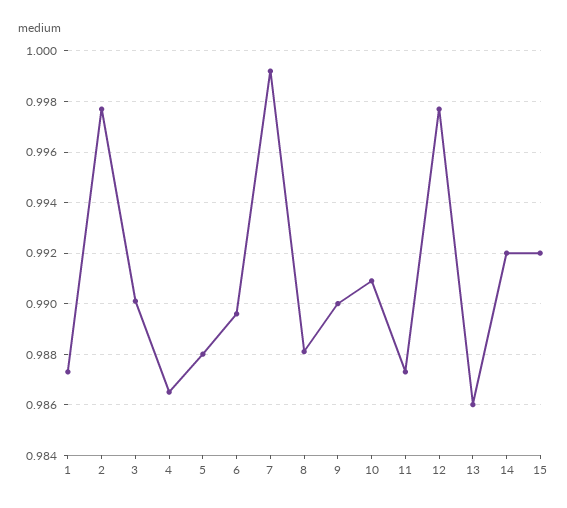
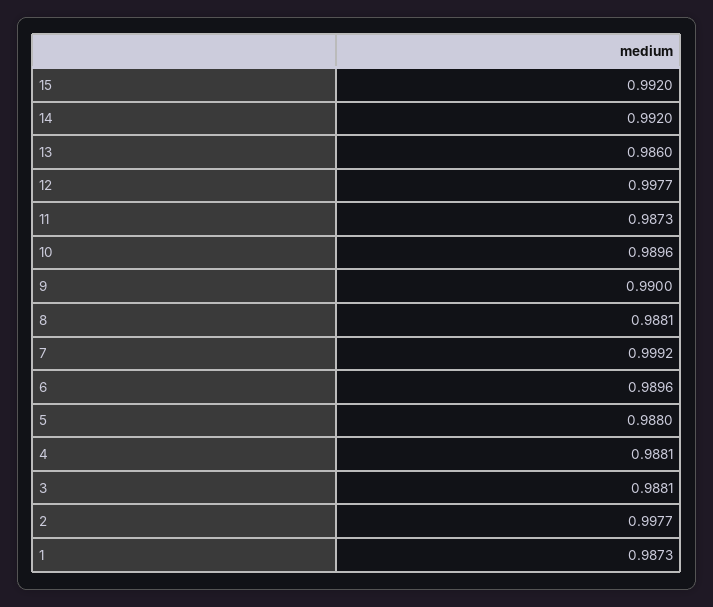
3: 0.99 -> 0.9881
4: 0.9865 -> 0.9881
10: 0.991 -> 0.9896

